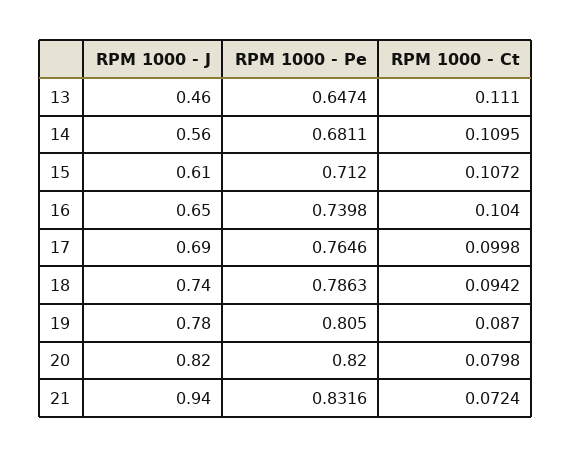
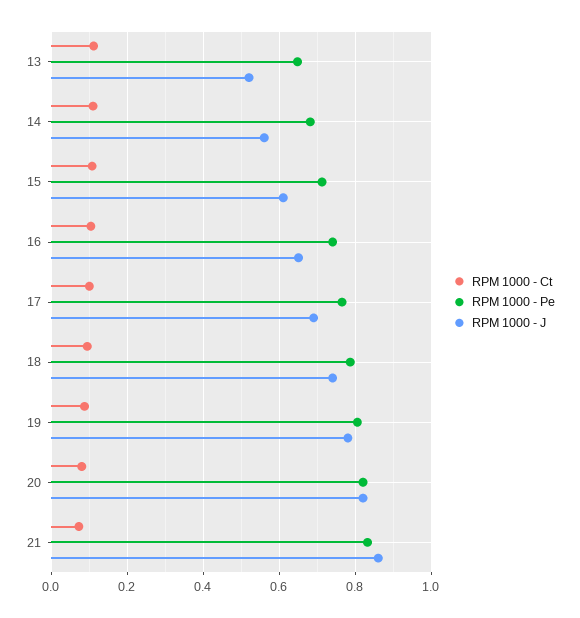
RPM 1000 - J, 13: 0.46 -> 0.52
RPM 1000 - J, 21: 0.94 -> 0.86

